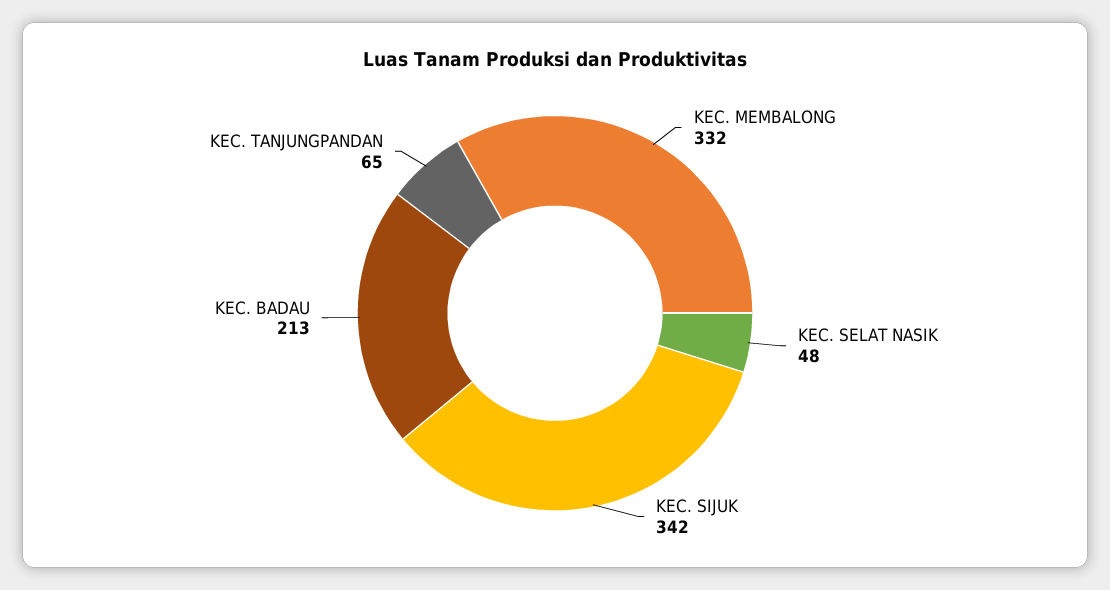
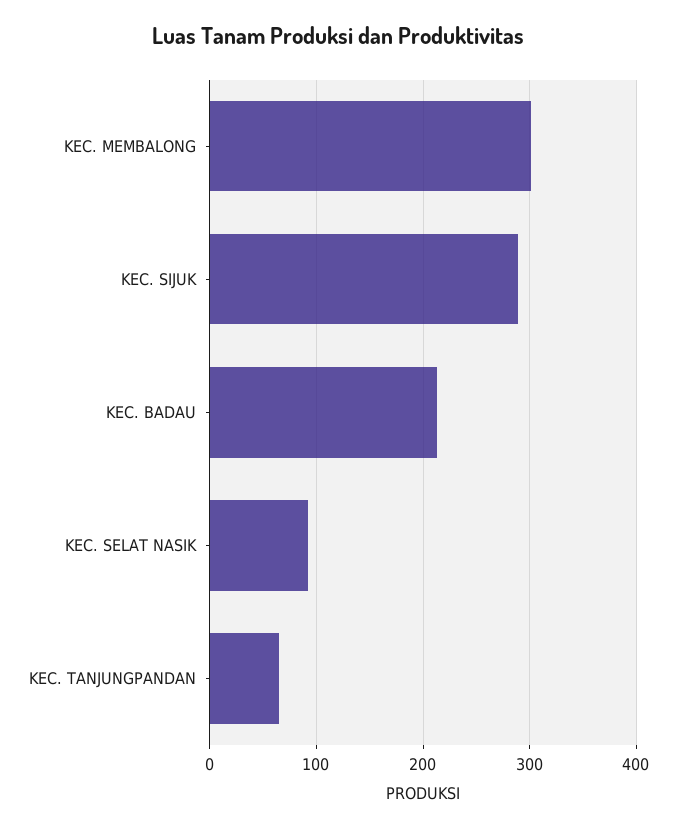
KEC. MEMBALONG: 332 -> 300
KEC. SELAT NASIK: 48 -> 90
KEC. SIJUK: 342 -> 290

